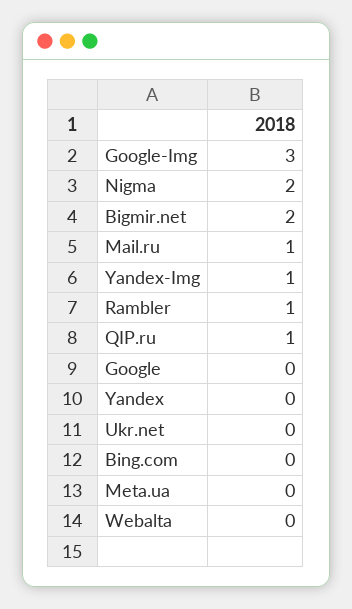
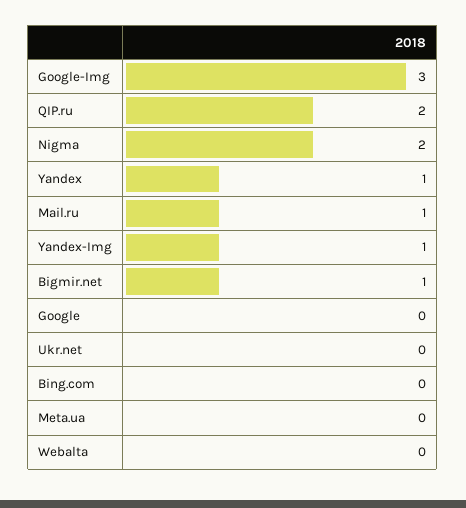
Bigmir.net: 2 -> 1
Rambler: 1 -> none
QIP.ru: 1 -> 2
Yandex: 0 -> 1

